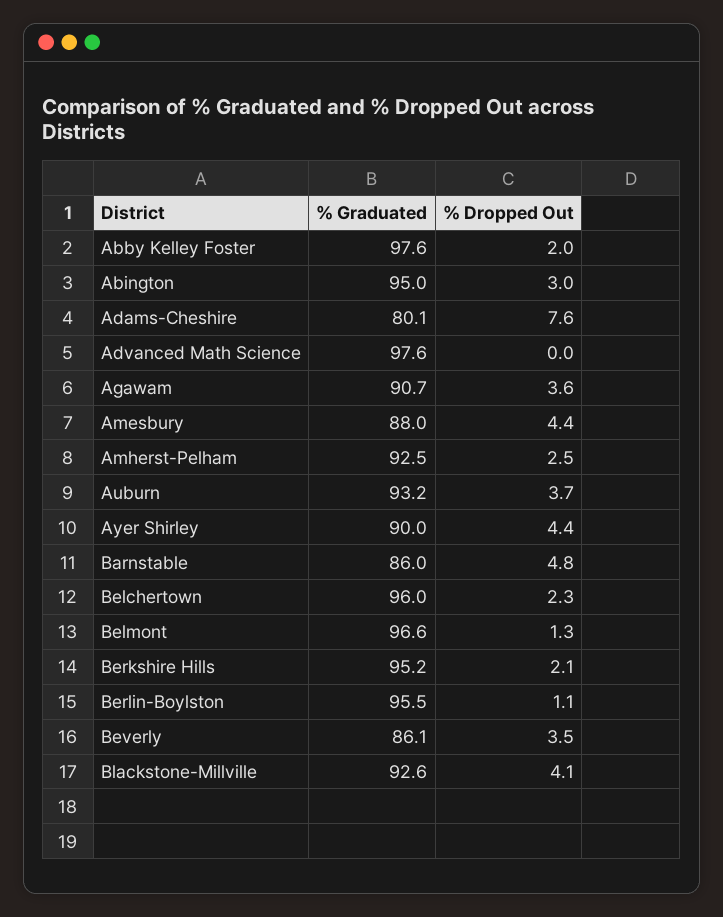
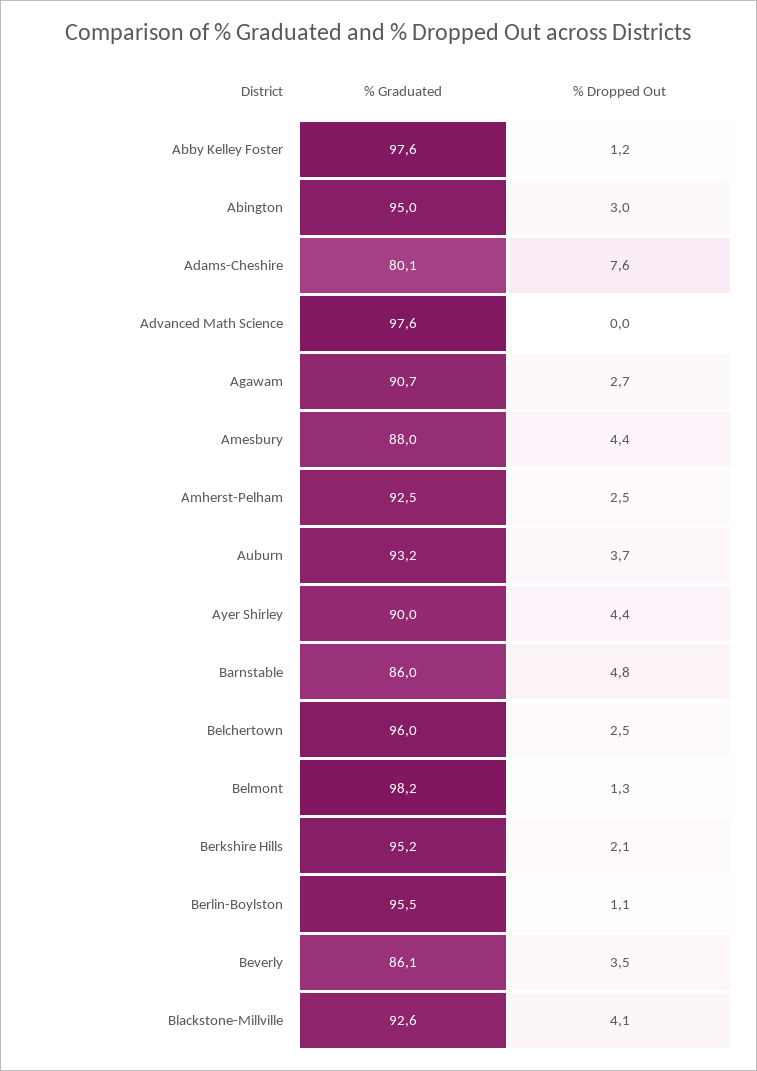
% Dropped Out, Abby Kelley Foster: 2 -> 1.2
% Dropped Out, Agawam: 3.6 -> 2.7
% Dropped Out, Belchertown: 2.3 -> 2.5
% Graduated, Belmont: 96.6 -> 98.2

